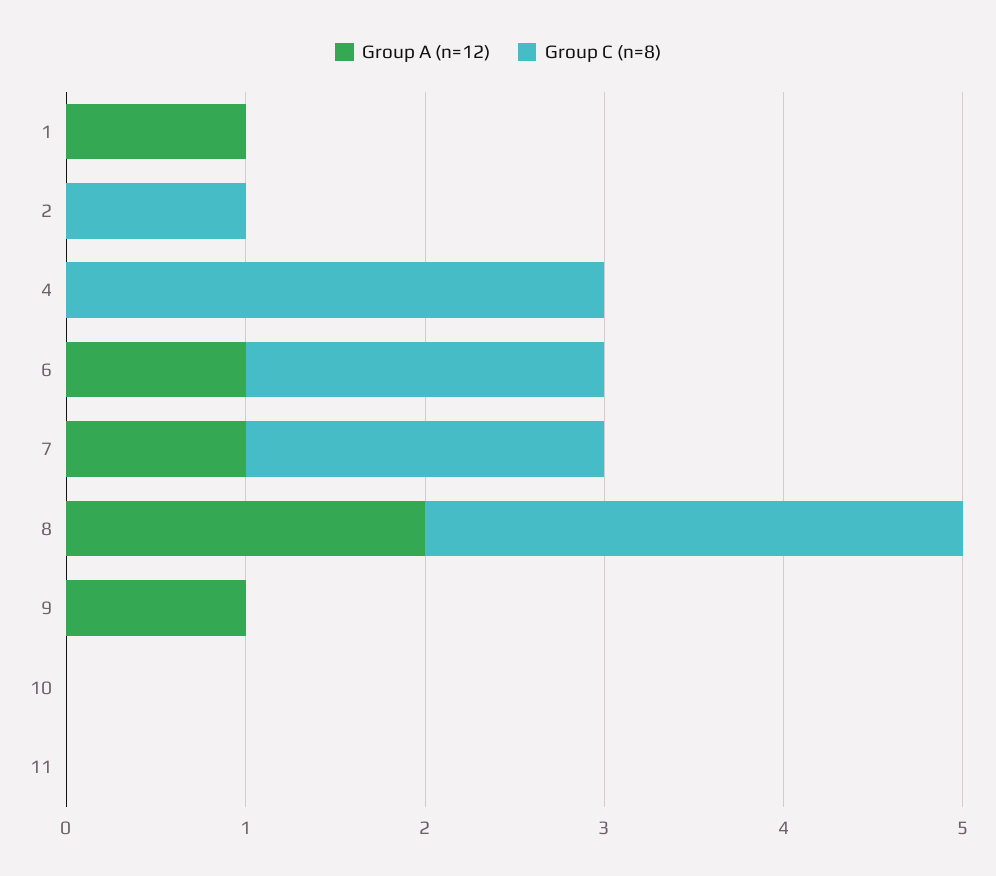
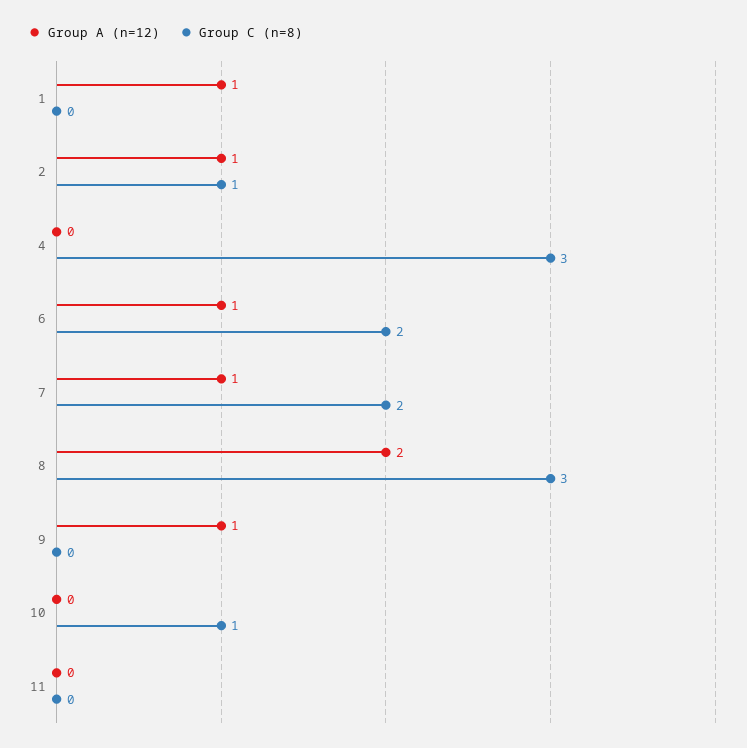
Group A (n=12), 2: 0 -> 1
Group C (n=8), 10: 0 -> 1

